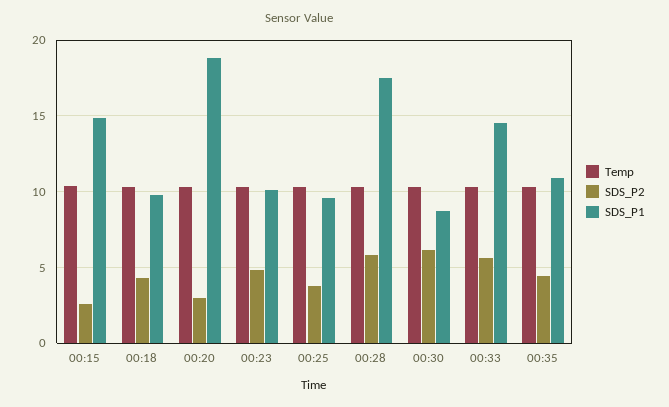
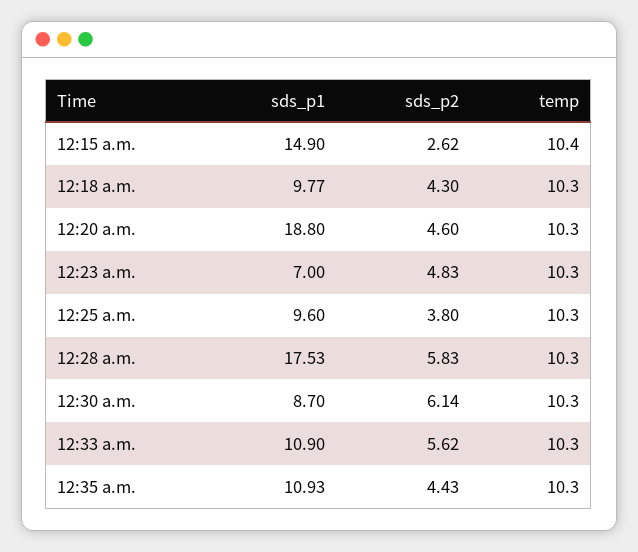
SDS_P2, 00:20: 3 -> 4.6
SDS_P1, 00:23: 10 -> 7
SDS_P1, 00:33: 14.5 -> 10.9

